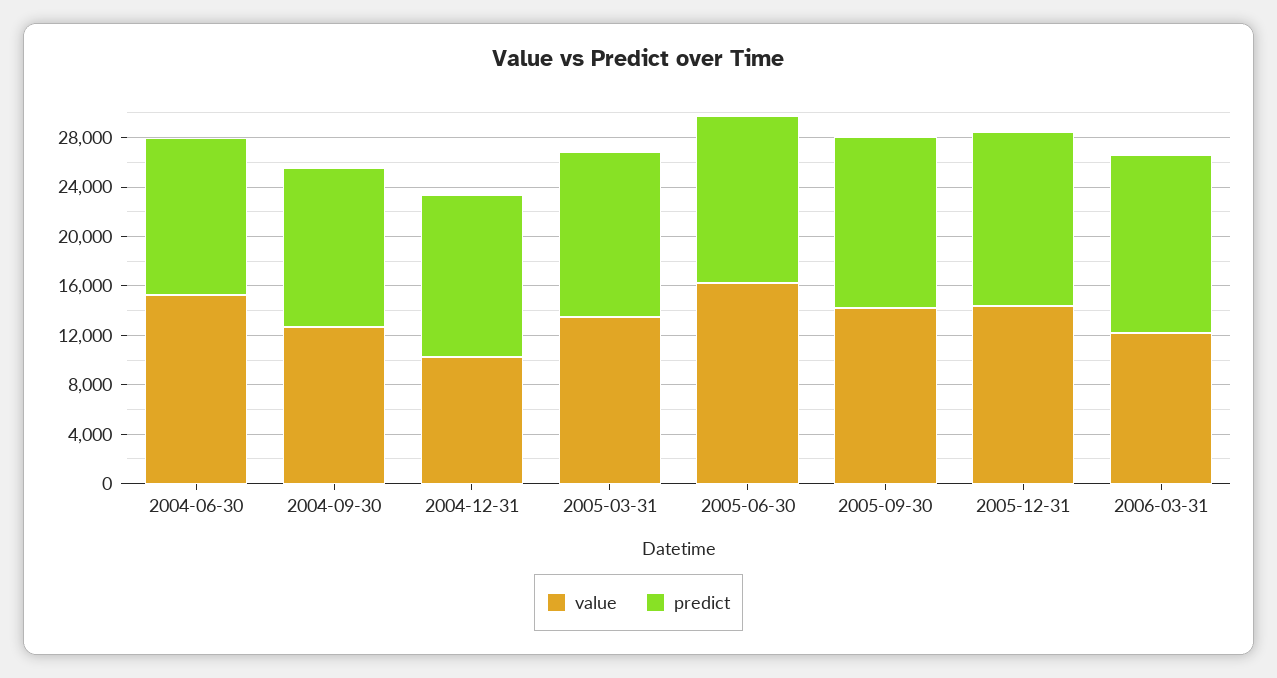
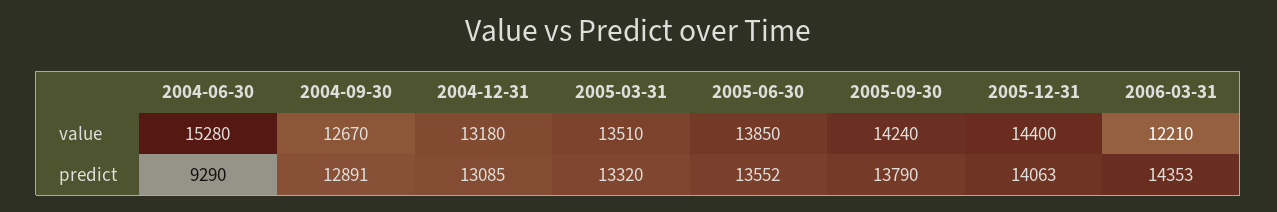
predict, 2004-06-30: 13000 -> 9290
value, 2004-12-31: 10000 -> 13180
value, 2005-06-30: 16000 -> 13850

